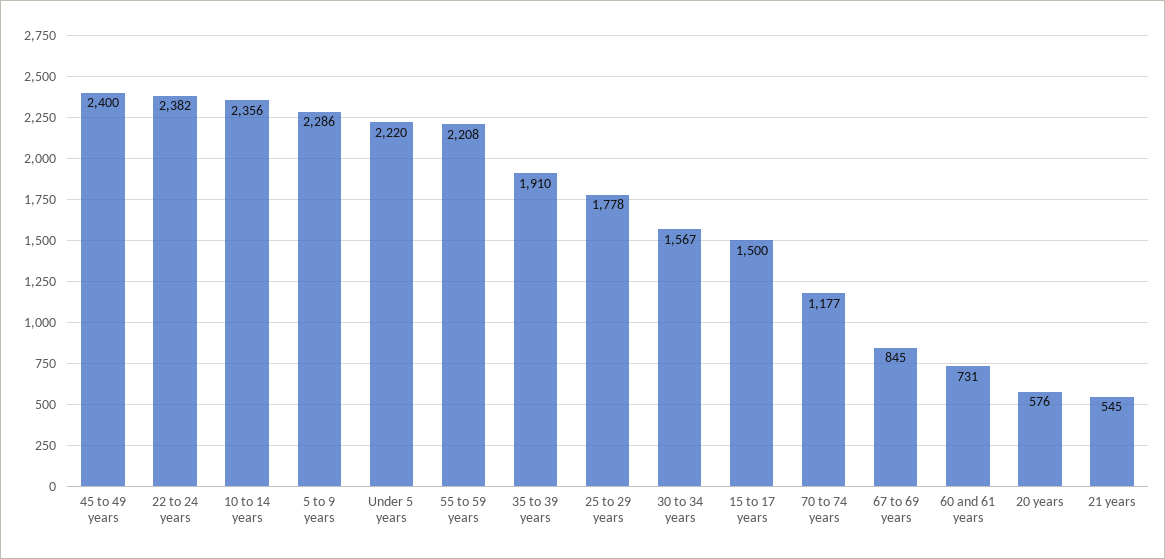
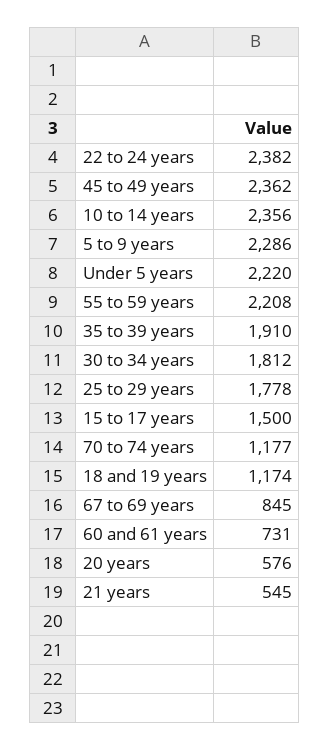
45 to 49 years: 2400 -> 2362
30 to 34 years: 1567 -> 1812
18 and 19 years: none -> 1174

